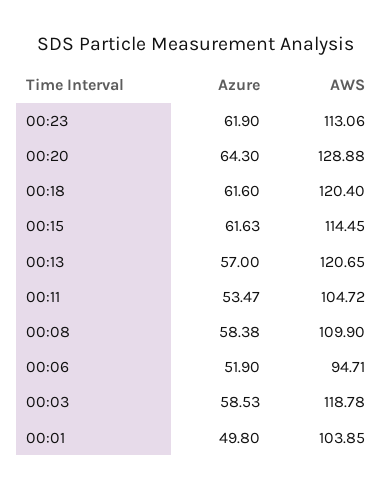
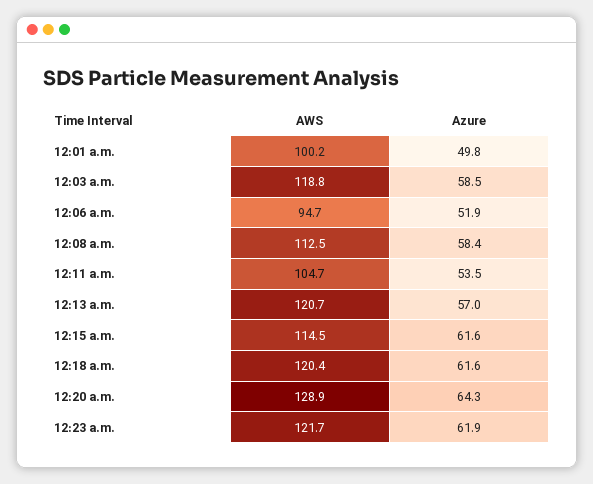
AWS, 00:23: 113.06 -> 121.7
AWS, 00:08: 109.9 -> 112.5
AWS, 00:01: 103.85 -> 100.2

